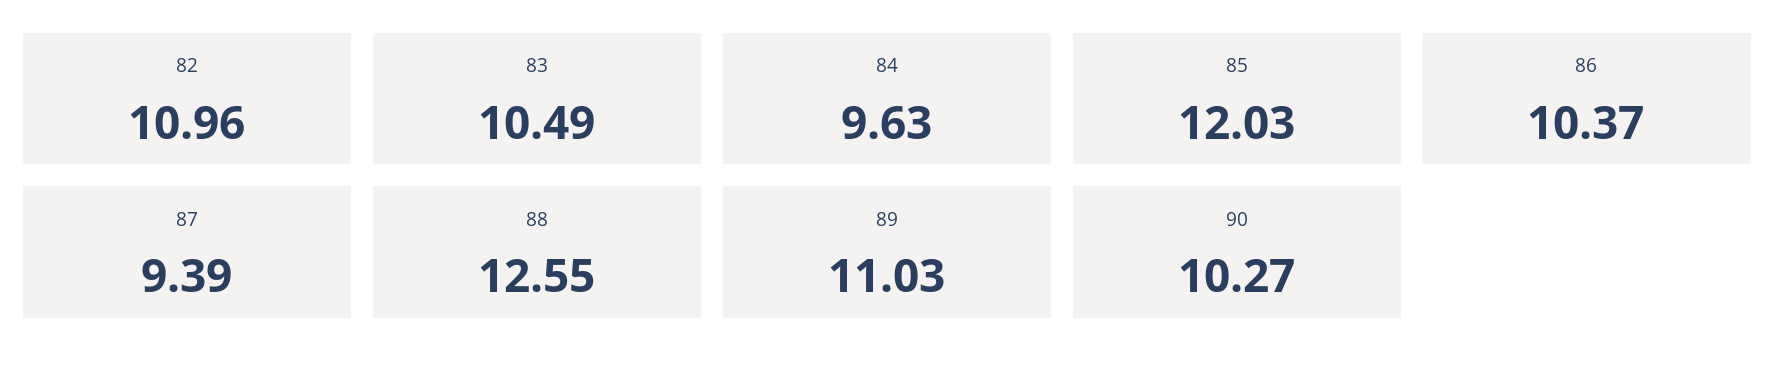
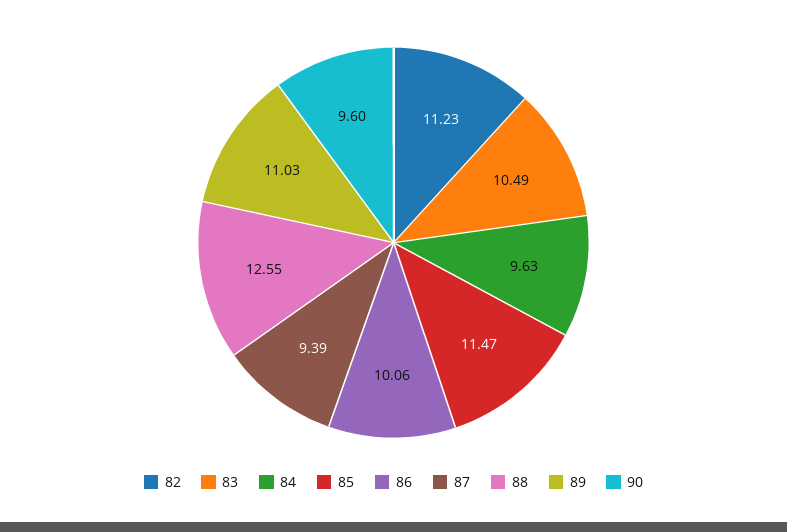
82: 10.96 -> 11.23
85: 12.03 -> 11.47
86: 10.37 -> 10.06
90: 10.27 -> 9.6

